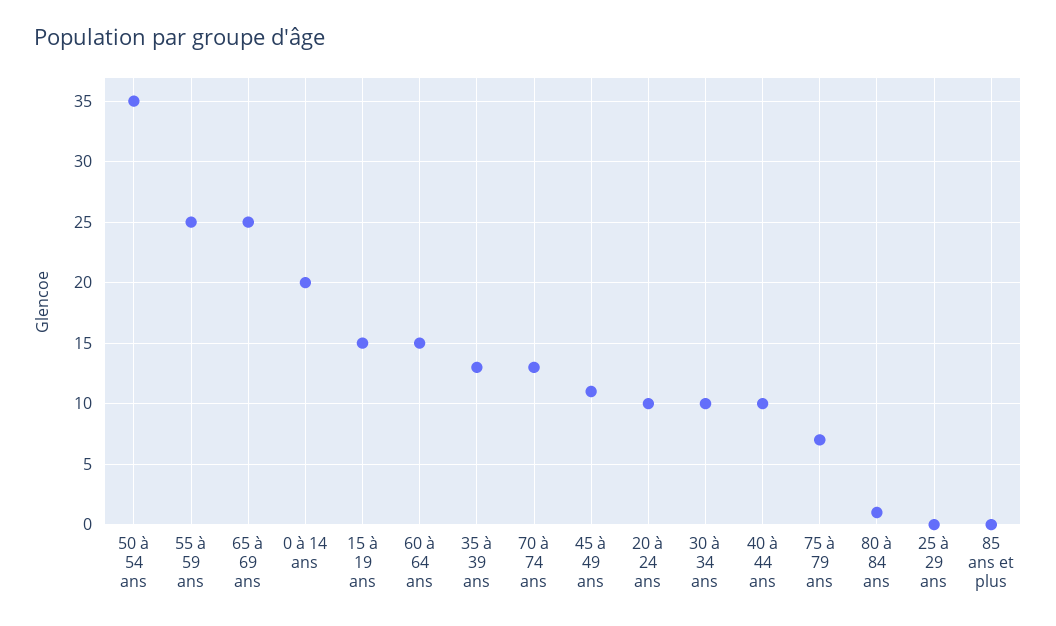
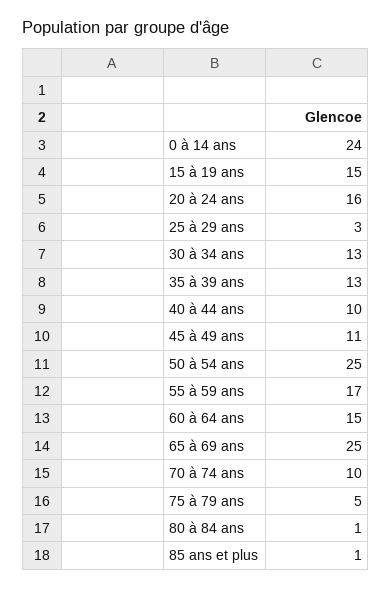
50 à 54 ans: 35 -> 25
55 à 59 ans: 25 -> 17
0 à 14 ans: 20 -> 24
70 à 74 ans: 13 -> 10
20 à 24 ans: 10 -> 16
30 à 34 ans: 10 -> 13
75 à 79 ans: 7 -> 5
25 à 29 ans: 0 -> 3
85 ans et plus: 0 -> 1

